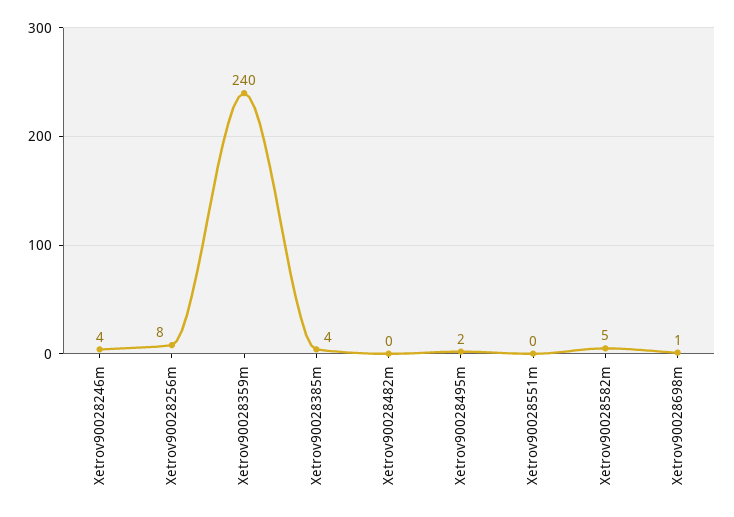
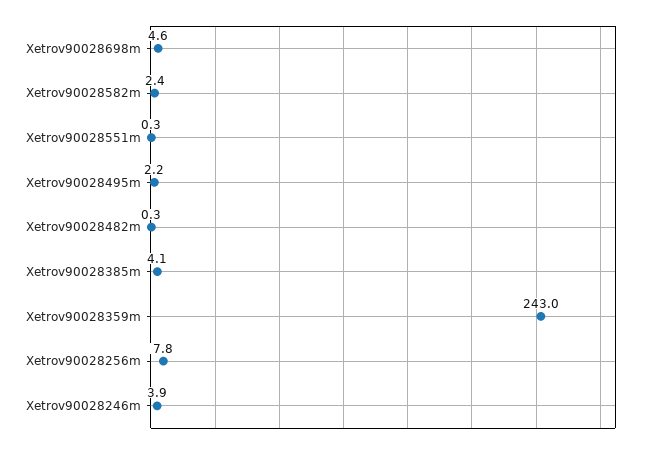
Xetrov90028359m: 240 -> 243
Xetrov90028582m: 5 -> 2.4
Xetrov90028698m: 1 -> 4.6

